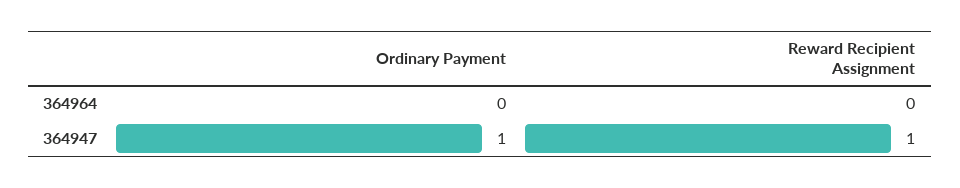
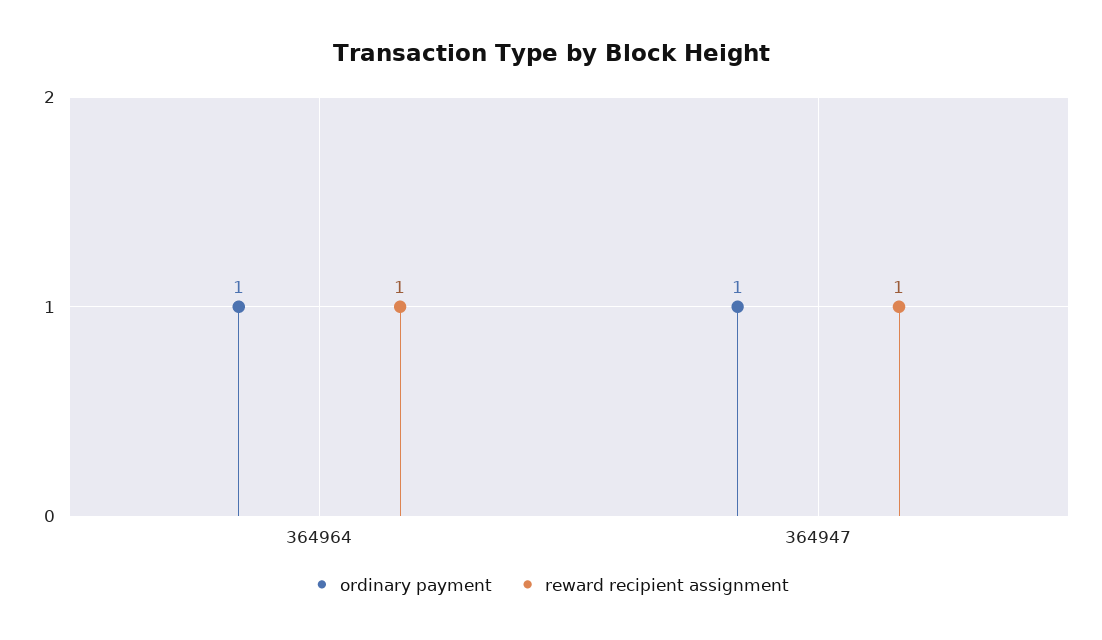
Ordinary Payment, 364964: 0 -> 1
Reward Recipient Assignment, 364964: 0 -> 1

